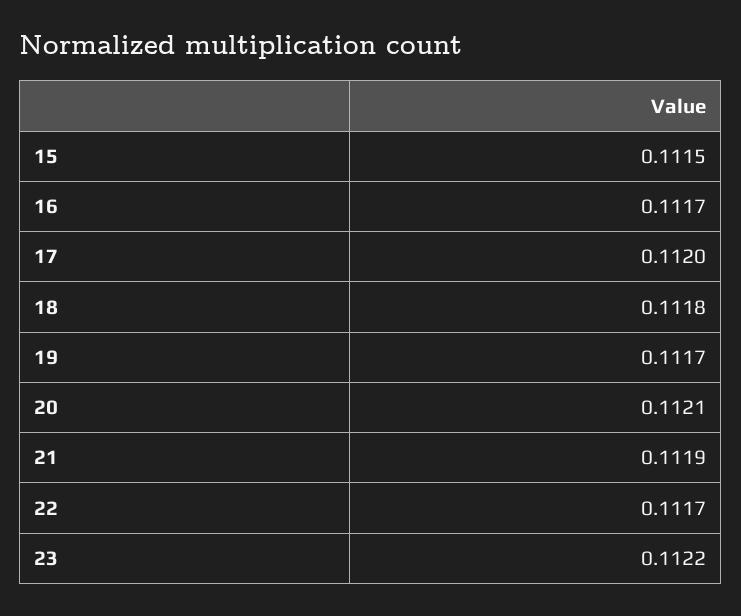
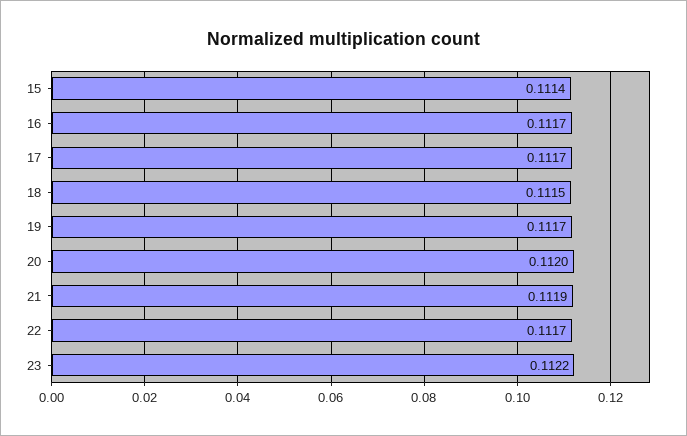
15: 0.1115 -> 0.1114
17: 0.112 -> 0.1117
18: 0.1118 -> 0.1115
20: 0.1121 -> 0.112

